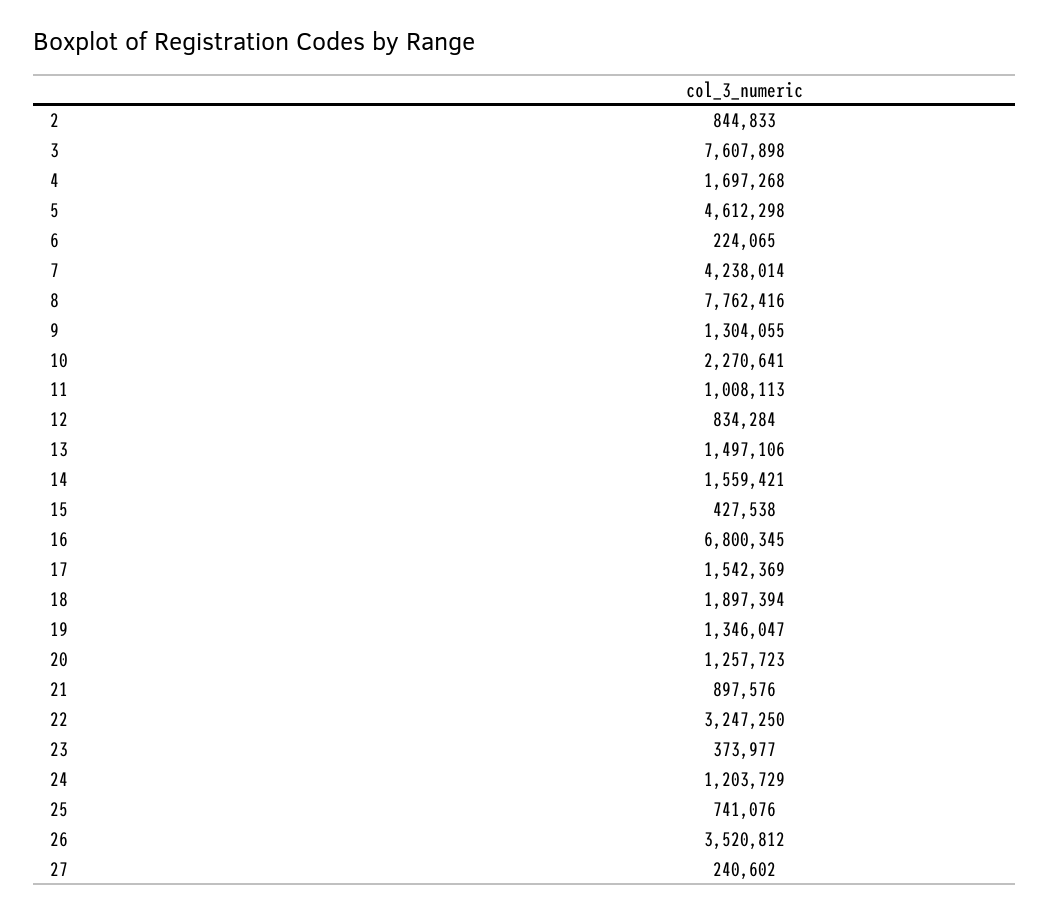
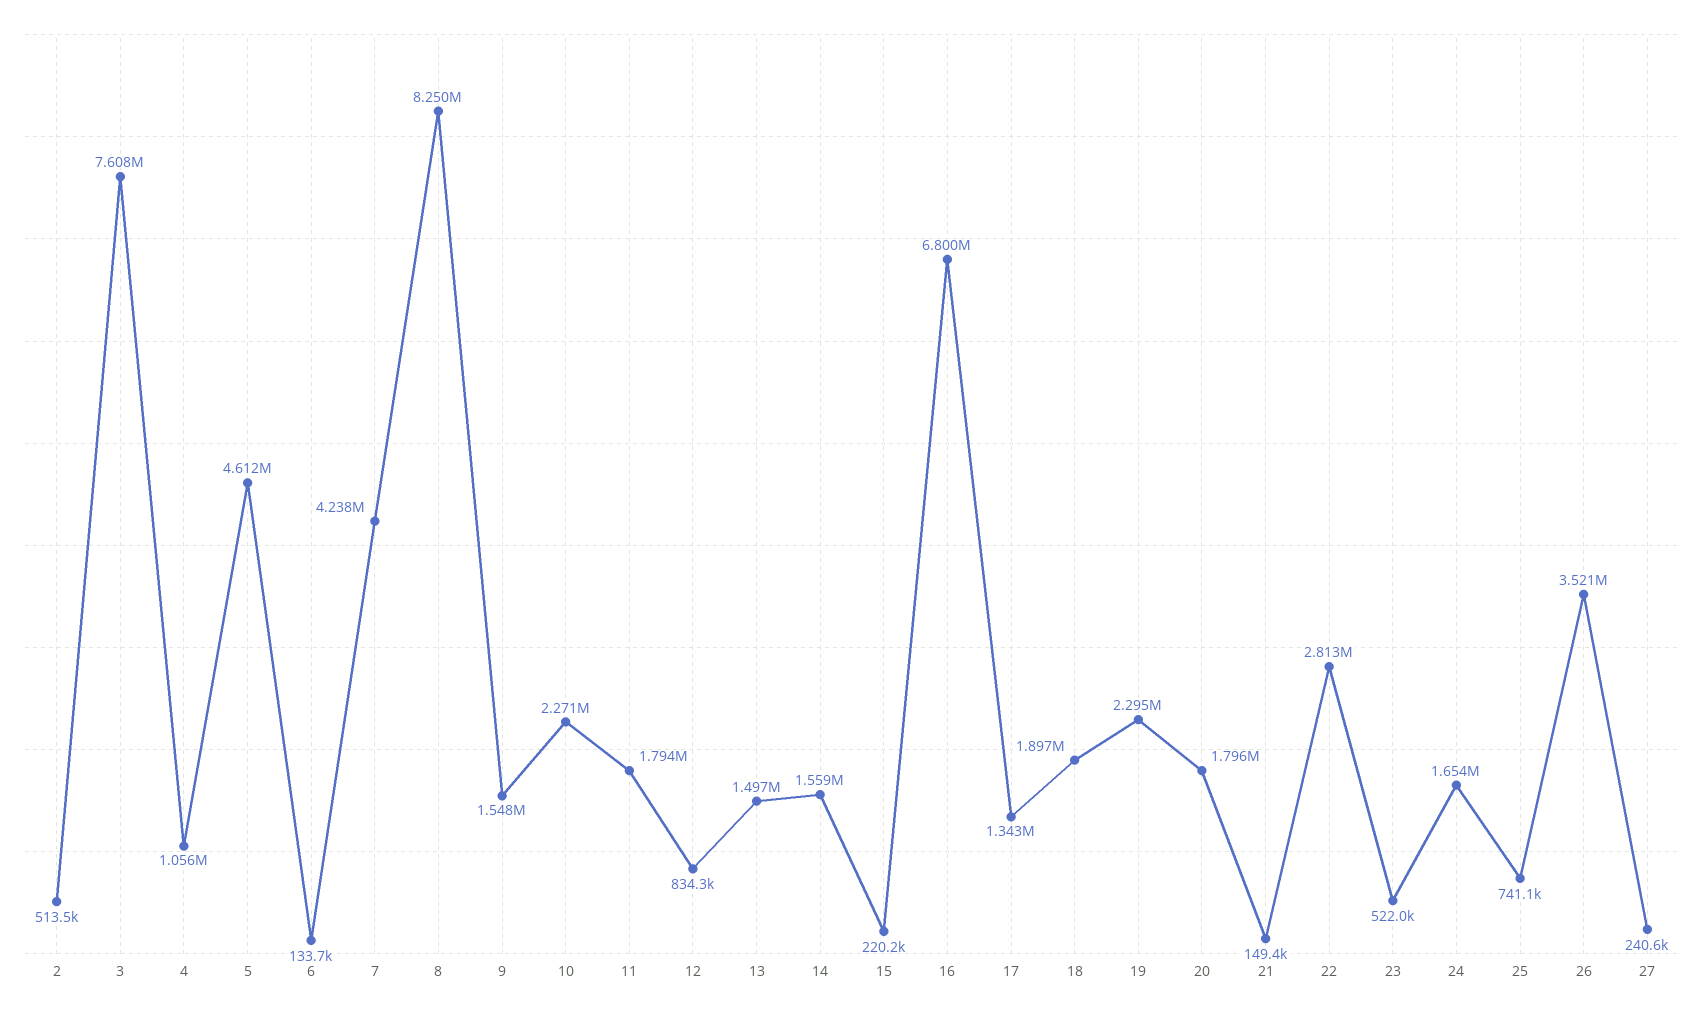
2: 844833 -> 513500
4: 1697268 -> 1056000
6: 224065 -> 133700
8: 7762416 -> 8250000
9: 1304055 -> 1548000
11: 1008113 -> 1794000
15: 427538 -> 220200
17: 1542369 -> 1343000
19: 1346047 -> 2295000
20: 1257723 -> 1796000
21: 897576 -> 149400
22: 3247250 -> 2813000
23: 373977 -> 522000
24: 1203729 -> 1654000

